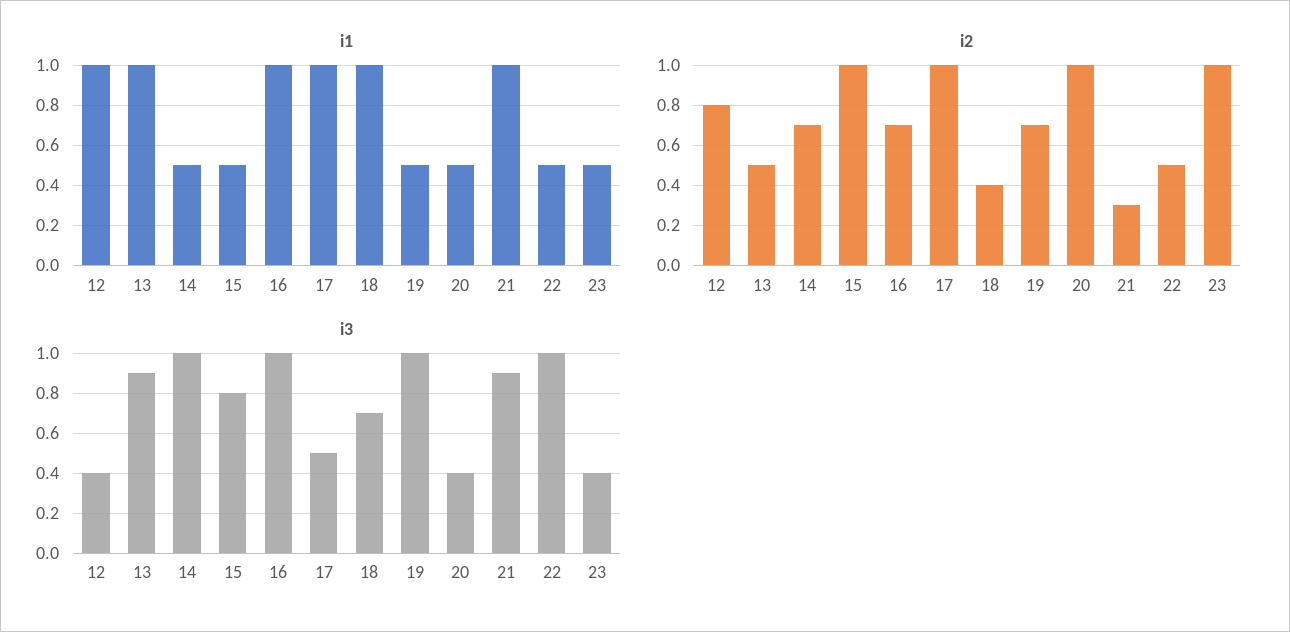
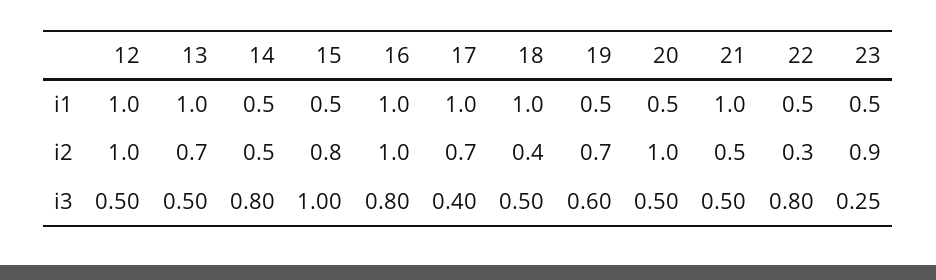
i2, 12: 0.8 -> 1
i2, 13: 0.5 -> 0.7
i2, 14: 0.7 -> 0.5
i2, 15: 1 -> 0.8
i2, 16: 0.7 -> 1
i2, 17: 1 -> 0.7
i2, 21: 0.3 -> 0.5
i2, 22: 0.5 -> 0.3
i2, 23: 1 -> 0.9
i3, 12: 0.4 -> 0.5
i3, 13: 0.9 -> 0.5
i3, 14: 1 -> 0.8
i3, 15: 0.8 -> 1
i3, 16: 1 -> 0.8
i3, 17: 0.5 -> 0.4
i3, 18: 0.7 -> 0.5
i3, 19: 1 -> 0.6
i3, 20: 0.4 -> 0.5
i3, 21: 0.9 -> 0.5
i3, 22: 1 -> 0.8
i3, 23: 0.4 -> 0.25

